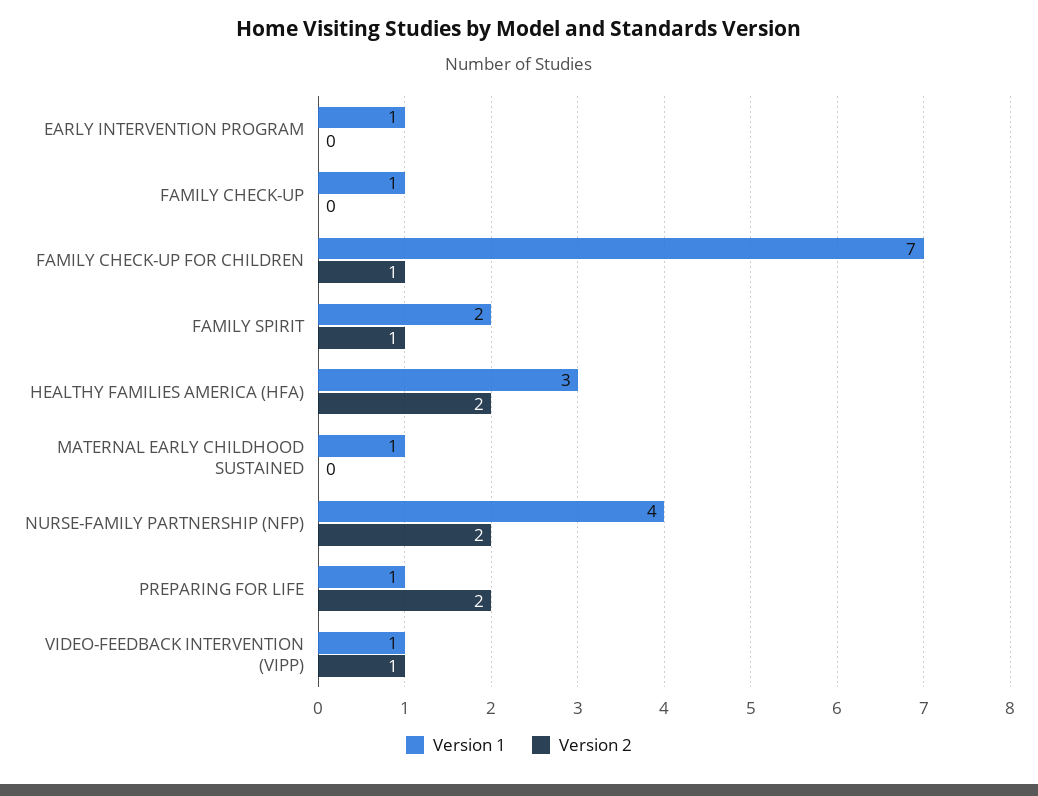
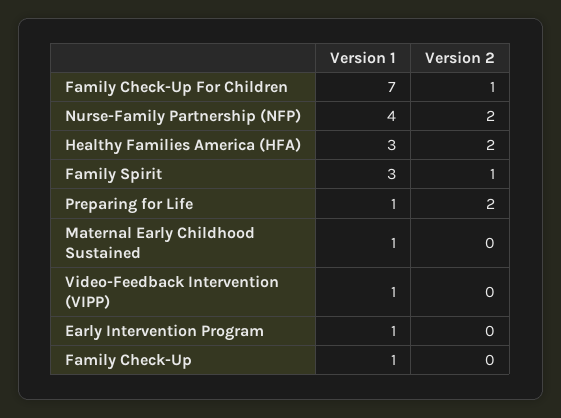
Version 1, FAMILY SPIRIT: 2 -> 3
Version 2, VIDEO-FEEDBACK INTERVENTION (VIPP): 1 -> 0

